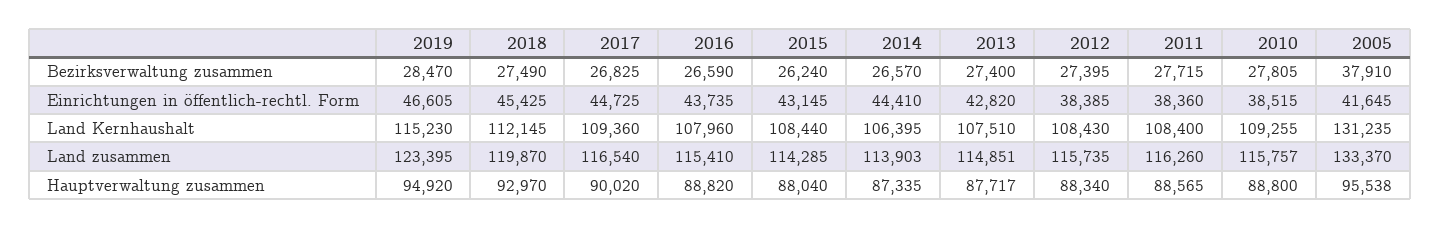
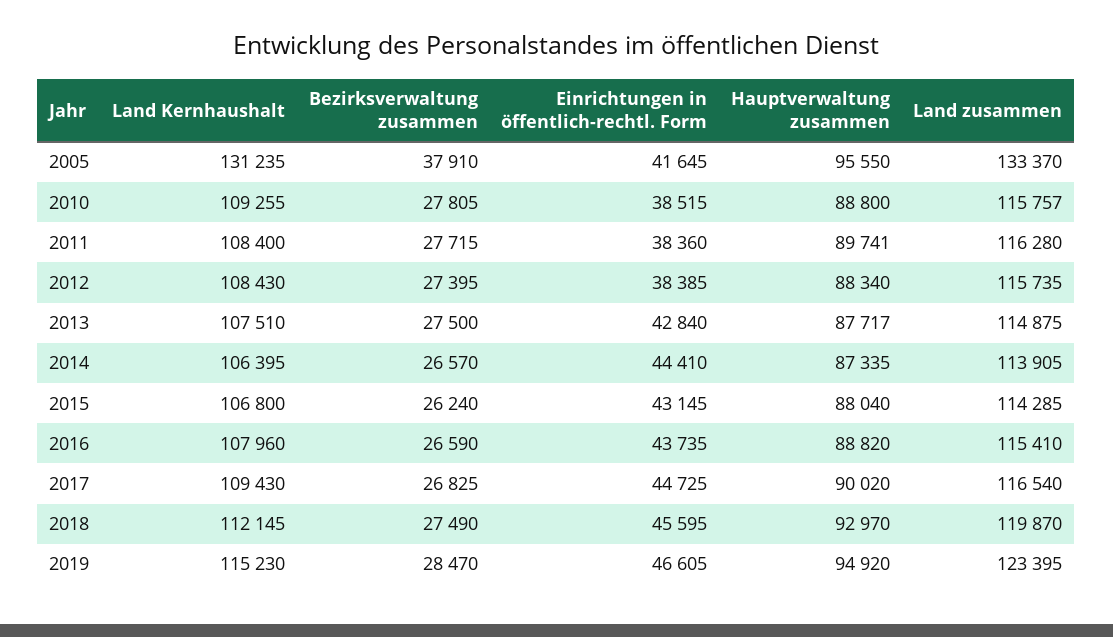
2013, Bezirksverwaltung zusammen: 27400 -> 27500
2018, Einrichtungen in öffentlich-rechtl. Form: 45425 -> 45595
2013, Einrichtungen in öffentlich-rechtl. Form: 42820 -> 42840
2017, Land Kernhaushalt: 109360 -> 109430
2015, Land Kernhaushalt: 108440 -> 106800
2014, Land zusammen: 113903 -> 113905
2013, Land zusammen: 114851 -> 114875
2011, Land zusammen: 116260 -> 116280
2011, Hauptverwaltung zusammen: 88565 -> 89741
2005, Hauptverwaltung zusammen: 95538 -> 95550

